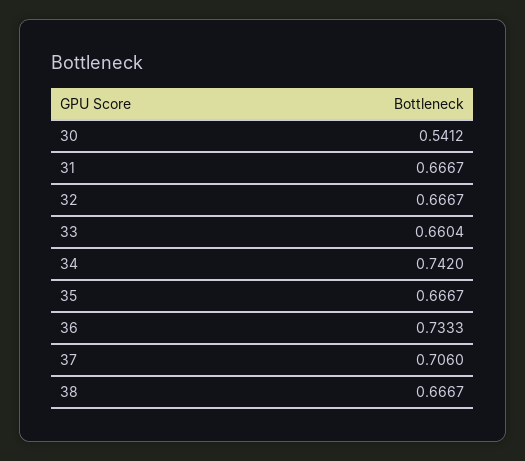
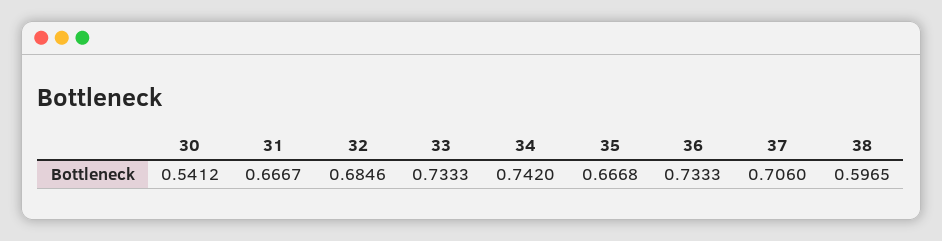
32: 0.6667 -> 0.6846
33: 0.6604 -> 0.7333
35: 0.6667 -> 0.6668
38: 0.6667 -> 0.5965

